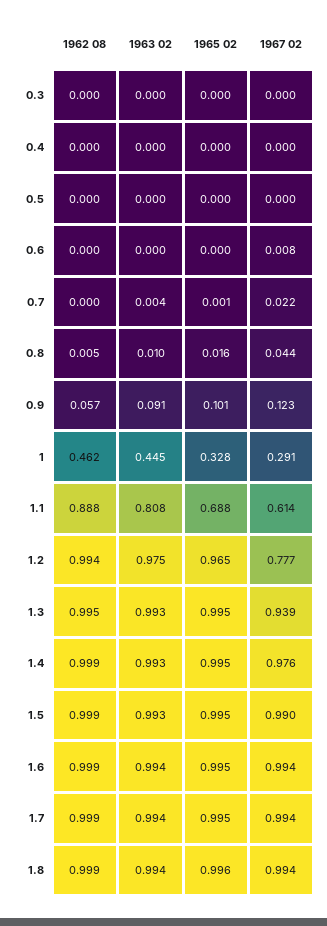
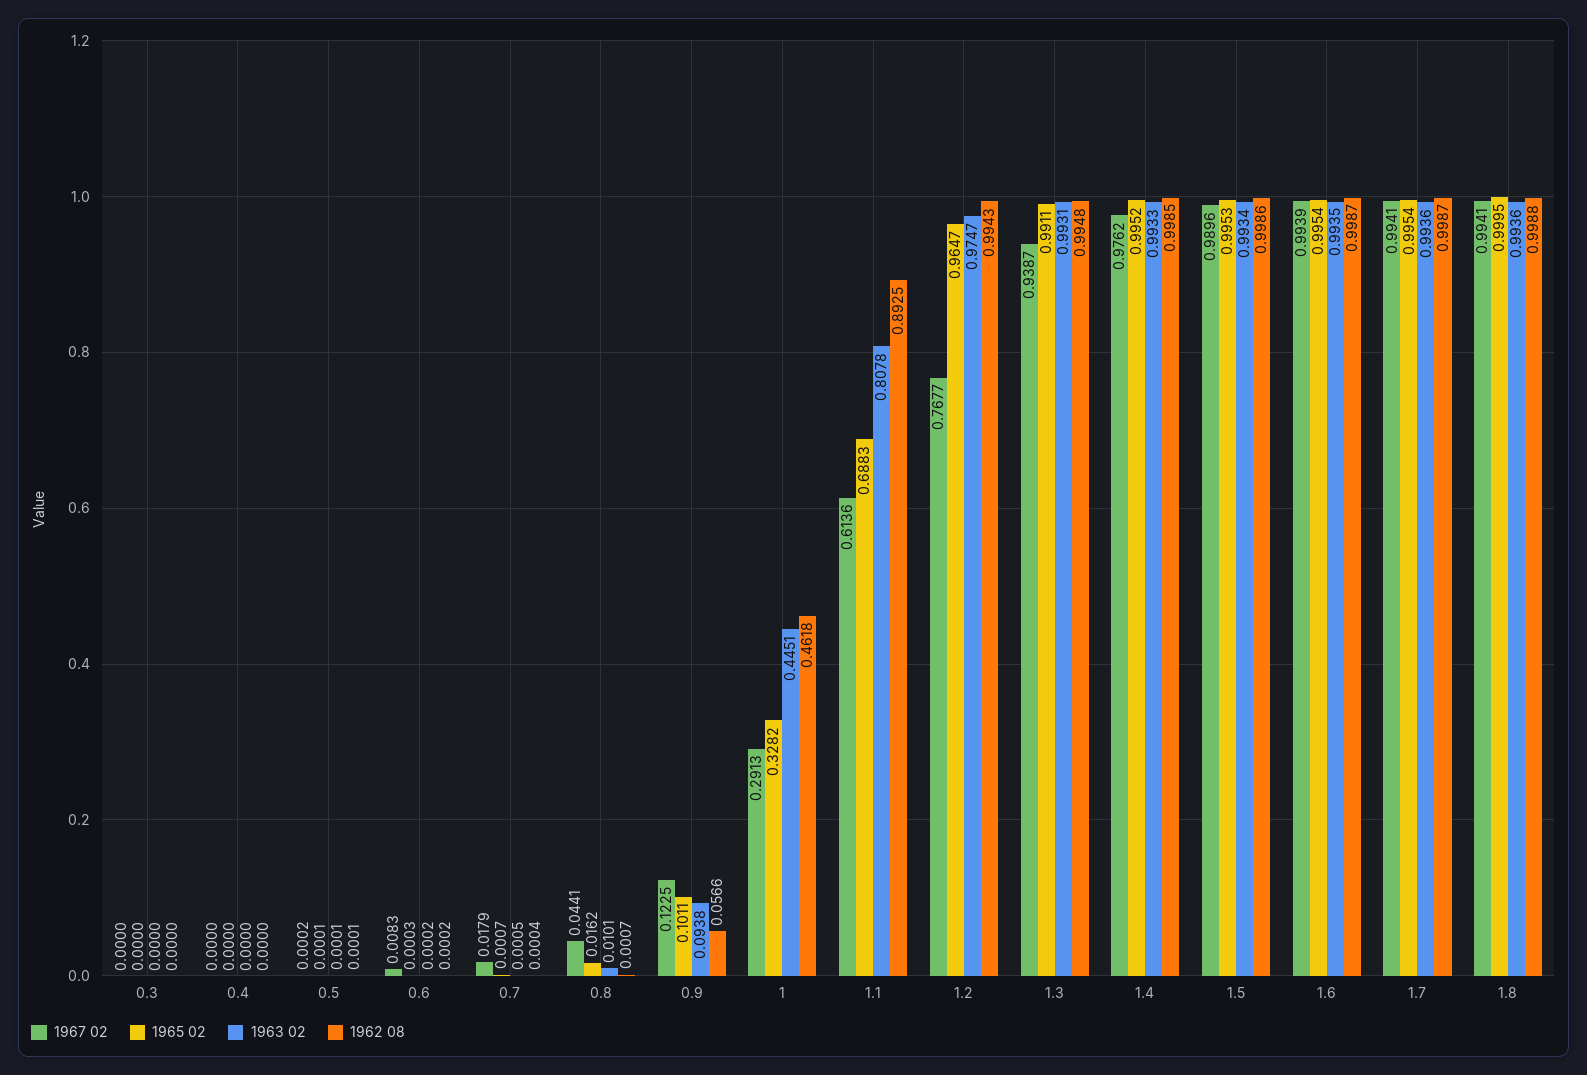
1963 02, 0.7: 0.004 -> 0.0005
1967 02, 0.7: 0.022 -> 0.0179
1962 08, 0.8: 0.005 -> 0.0007
1963 02, 0.9: 0.091 -> 0.0938
1962 08, 1.1: 0.888 -> 0.8925
1967 02, 1.2: 0.777 -> 0.7677
1965 02, 1.3: 0.995 -> 0.9911
1965 02, 1.8: 0.996 -> 0.9995

